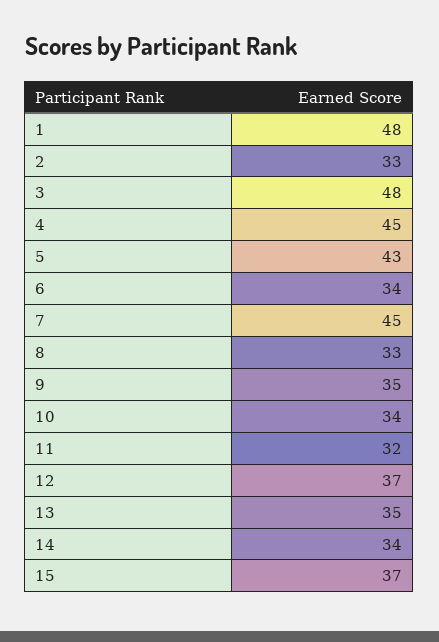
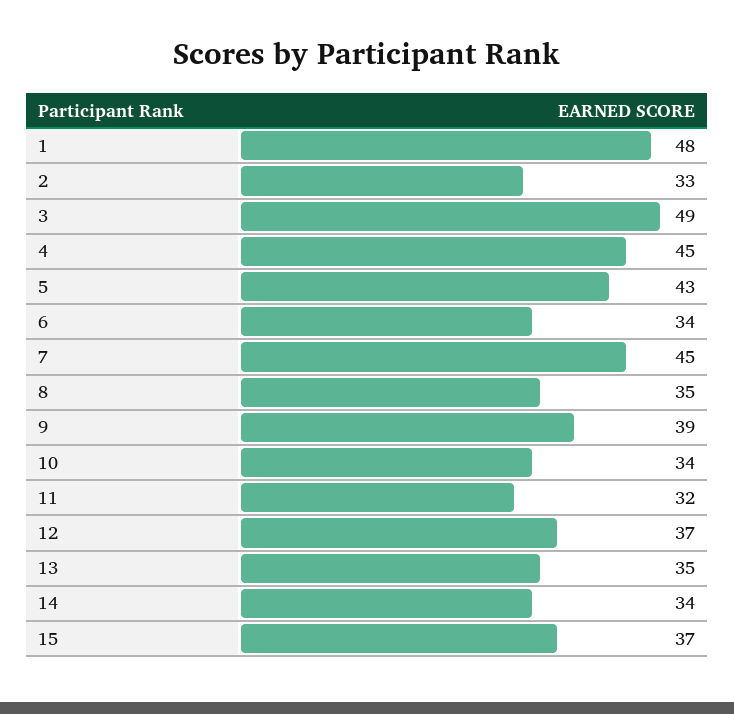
3: 48 -> 49
8: 33 -> 35
9: 35 -> 39

